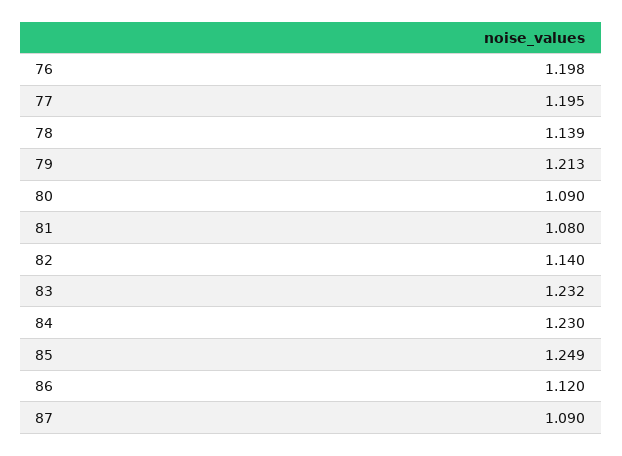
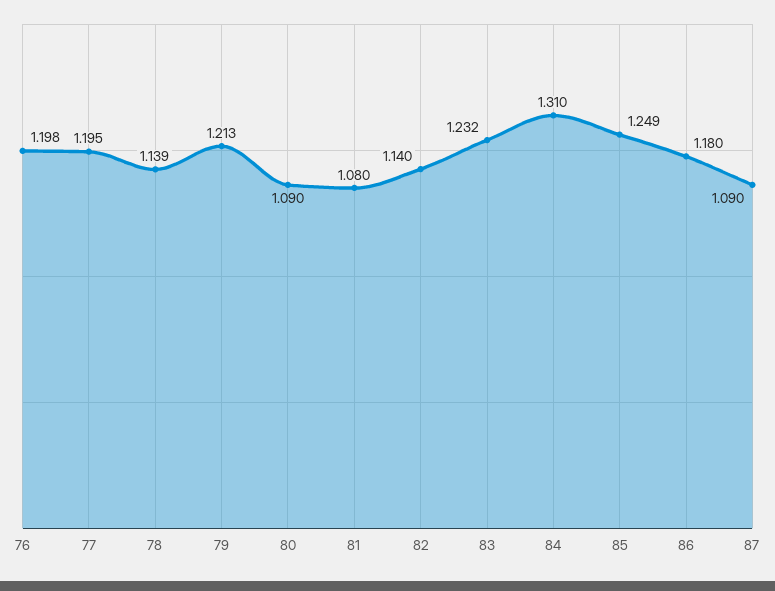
84: 1.23 -> 1.31
86: 1.12 -> 1.18

